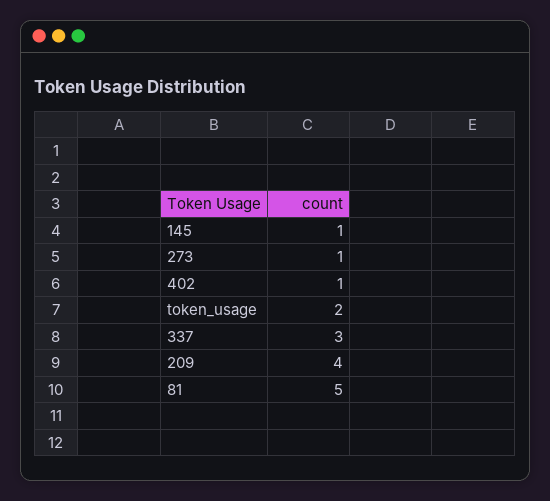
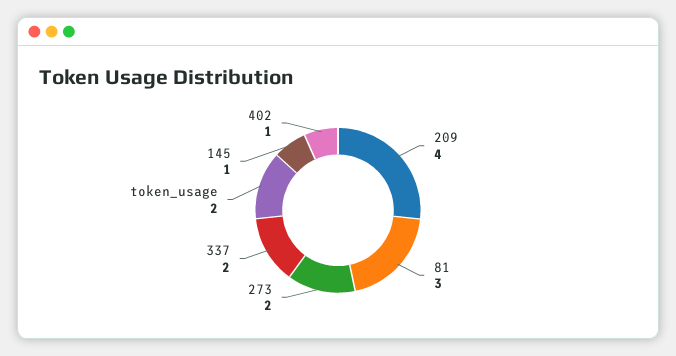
273: 1 -> 2
337: 3 -> 2
81: 5 -> 3

